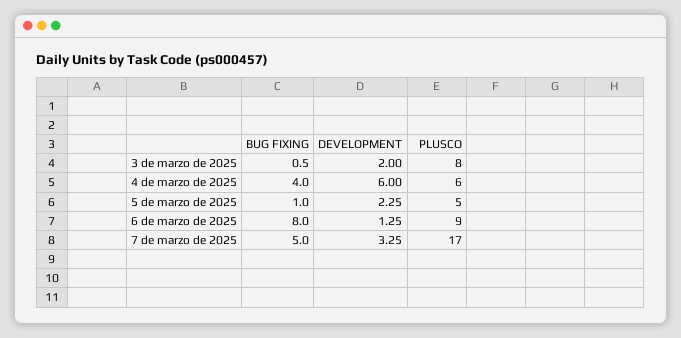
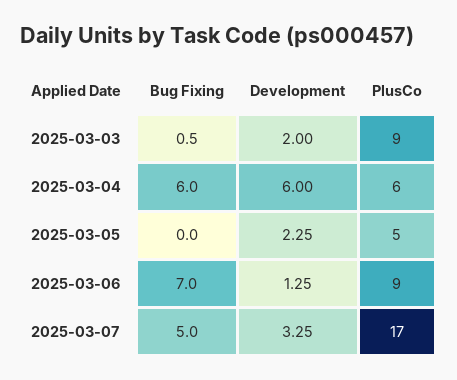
PLUSCO, 3 de marzo de 2025: 8 -> 9
BUG FIXING, 4 de marzo de 2025: 4 -> 6
BUG FIXING, 5 de marzo de 2025: 1 -> 0
BUG FIXING, 6 de marzo de 2025: 8 -> 7

